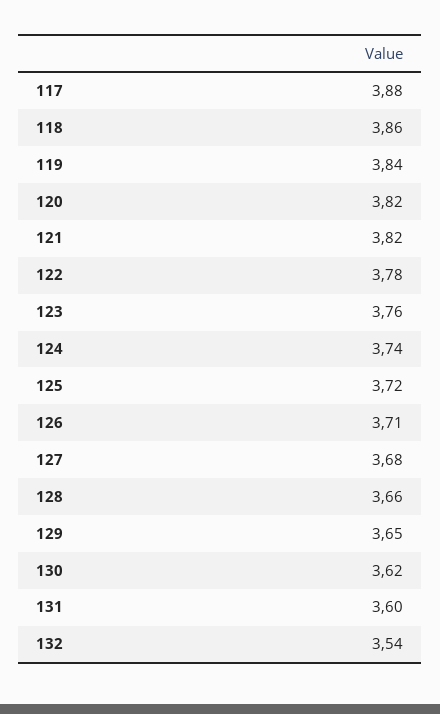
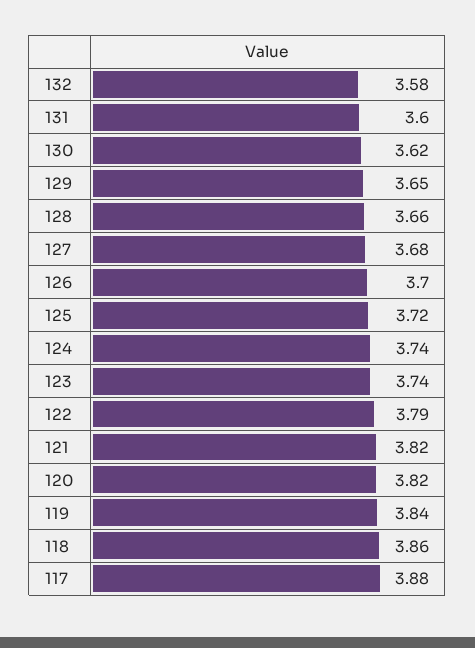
122: 3.78 -> 3.79
123: 3.76 -> 3.74
126: 3.71 -> 3.7
132: 3.54 -> 3.58

